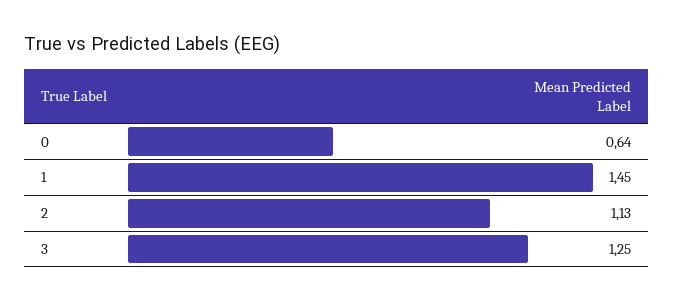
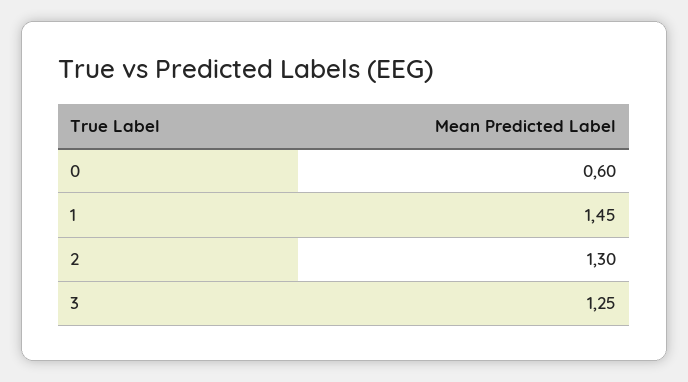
0: 0.64 -> 0.6
2: 1.13 -> 1.3

